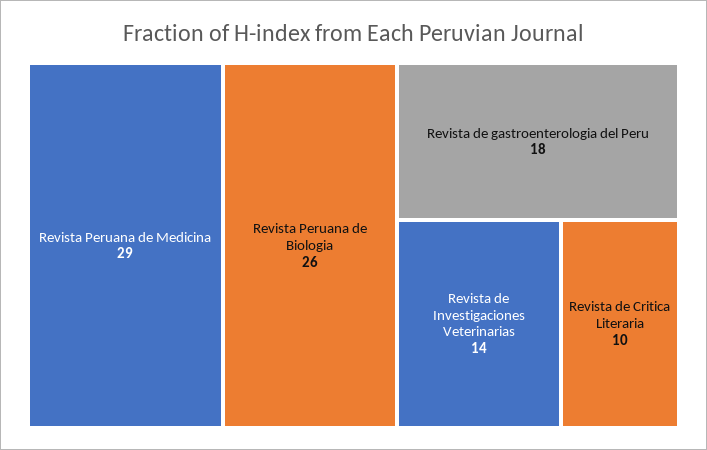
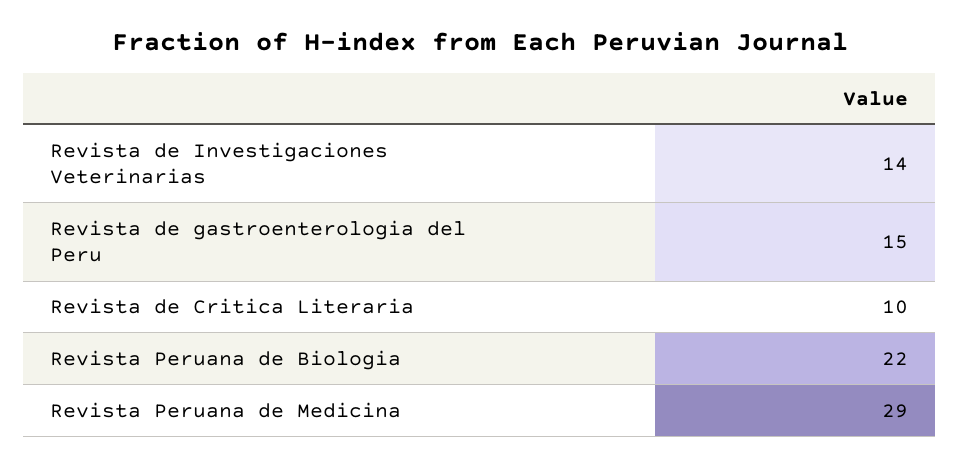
Revista Peruana de Biologia: 26 -> 22
Revista de gastroenterologia del Peru: 18 -> 15

